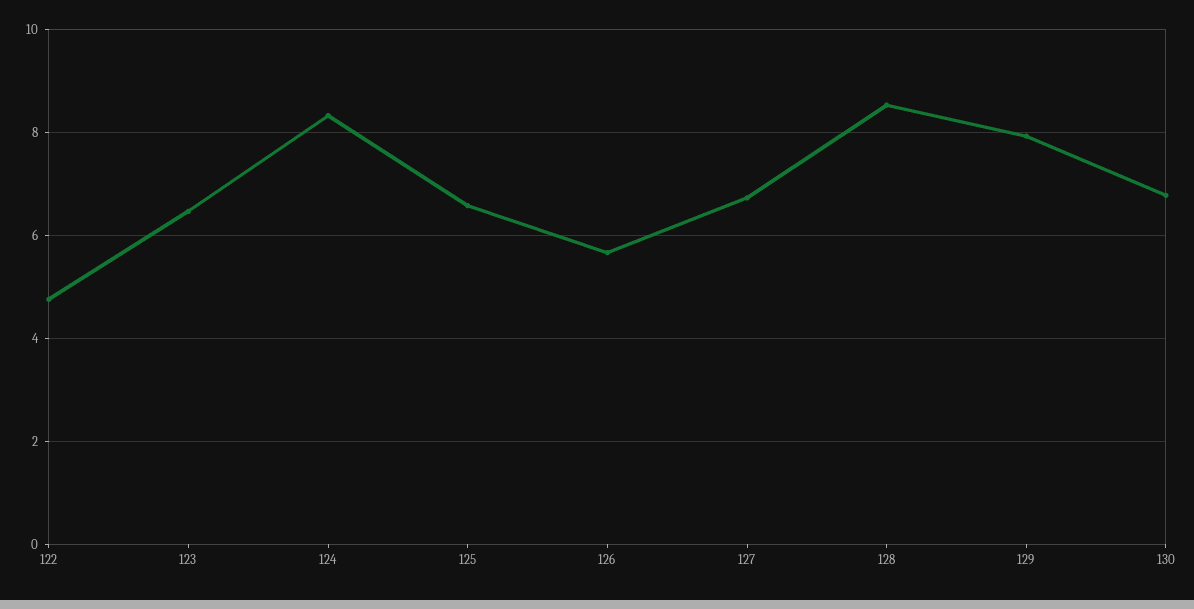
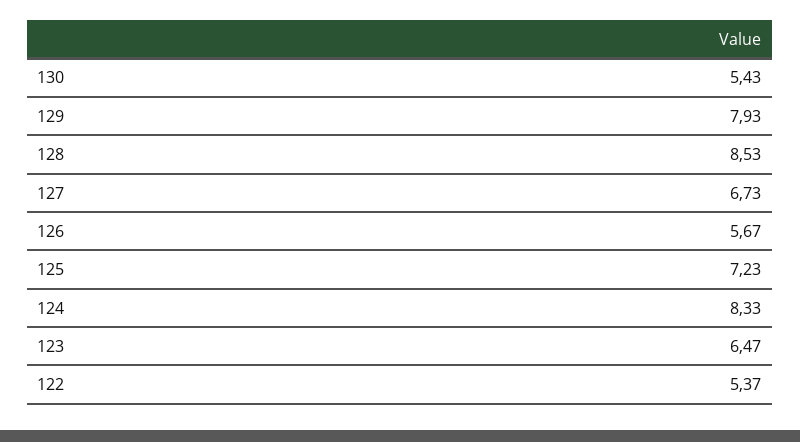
122: 4.8 -> 5.37
125: 6.6 -> 7.23
130: 6.8 -> 5.43

